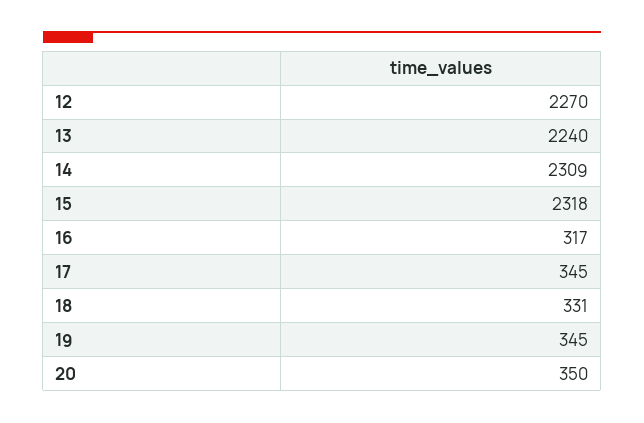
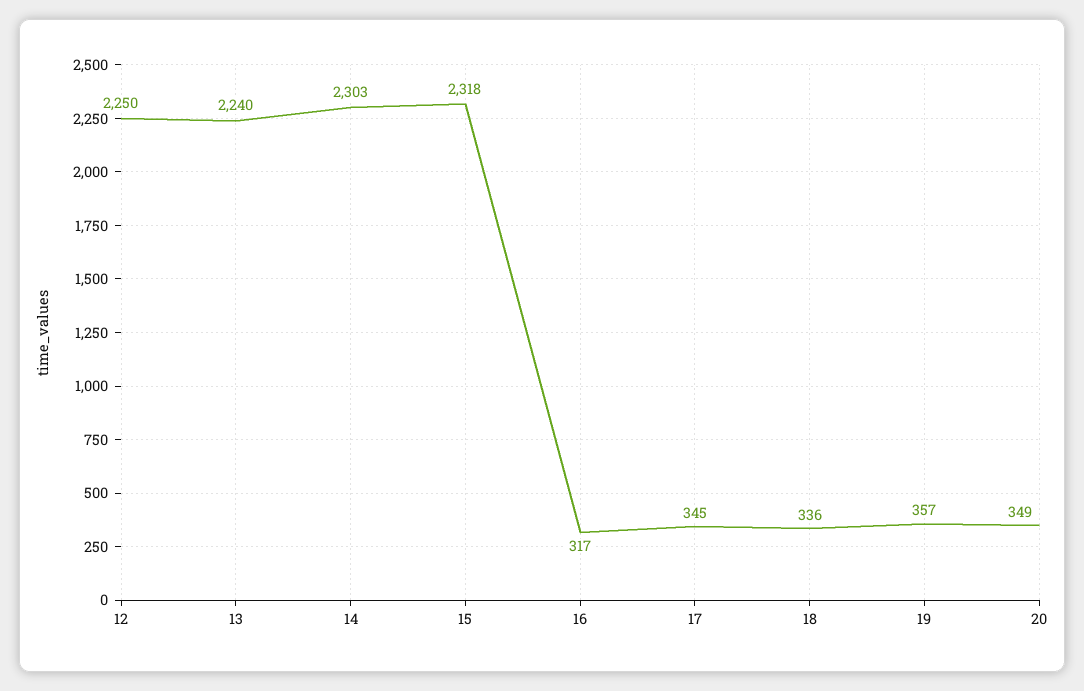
12: 2270 -> 2250
14: 2309 -> 2303
18: 331 -> 336
19: 345 -> 357
20: 350 -> 349

